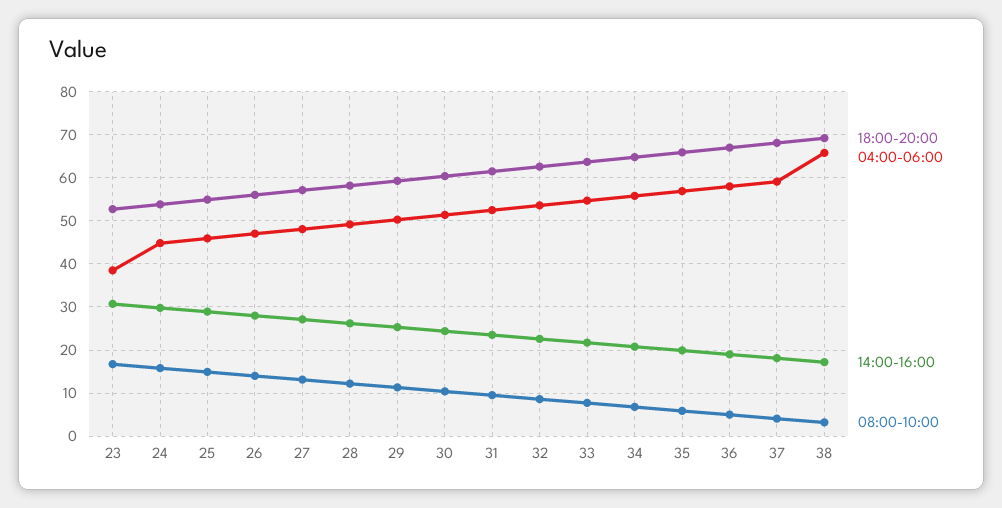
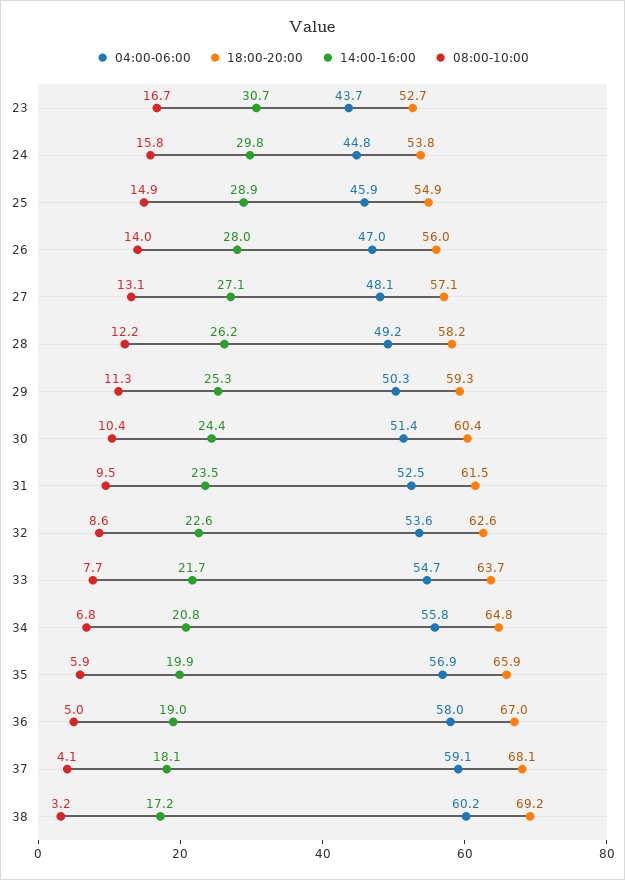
04:00-06:00, 23: 38 -> 43.7
04:00-06:00, 38: 66 -> 60.2

